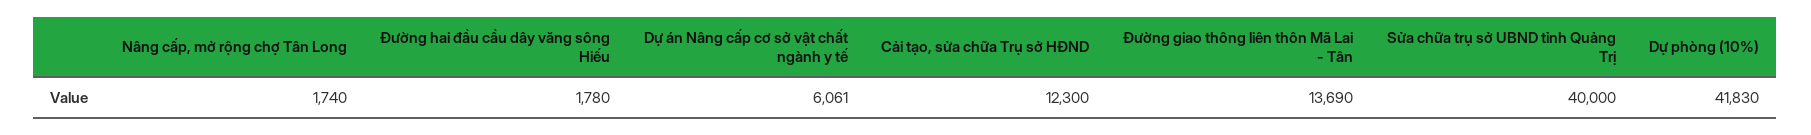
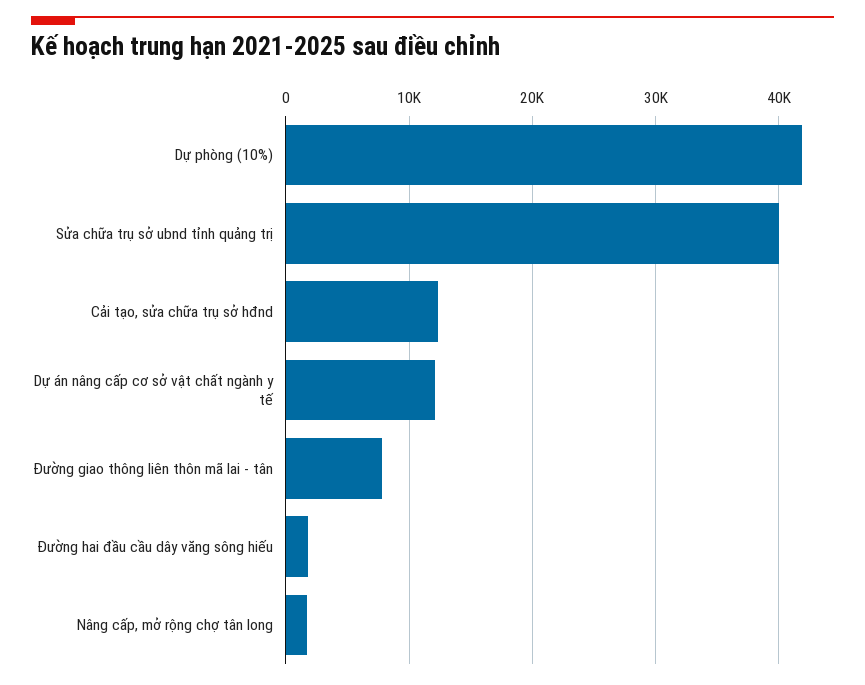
Dự án Nâng cấp cơ sở vật chất ngành y tế: 6061 -> 12000
Đường giao thông liên thôn Mã Lai - Tân: 13690 -> 8000

